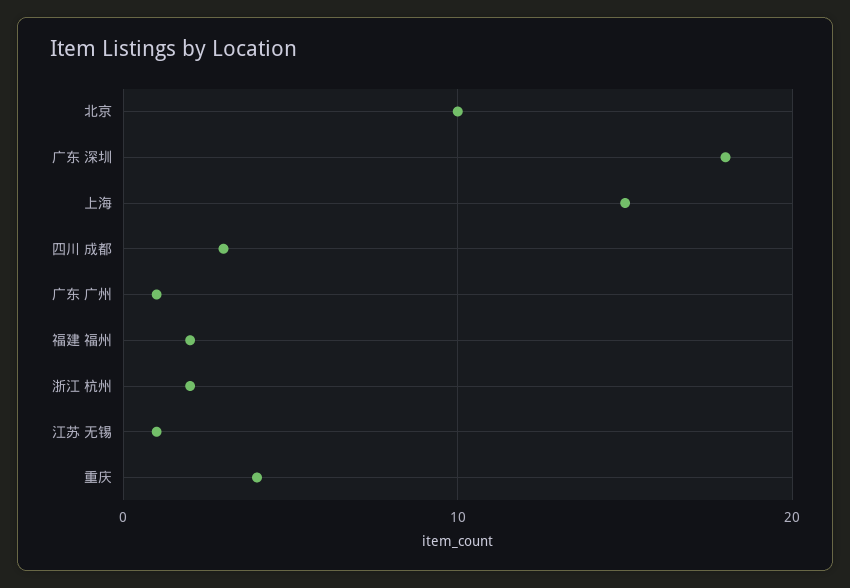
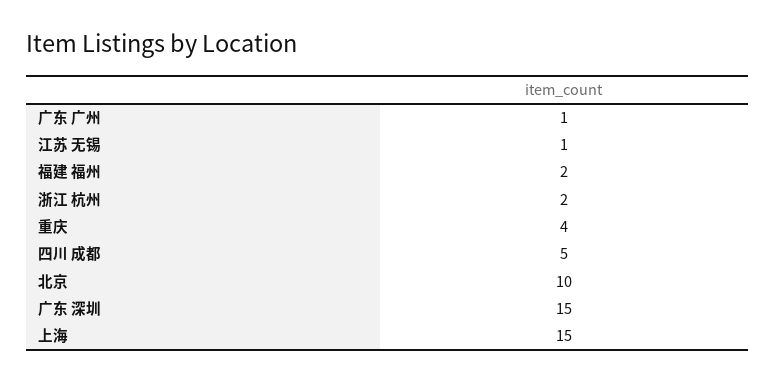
广东 深圳: 18 -> 15
四川 成都: 3 -> 5

